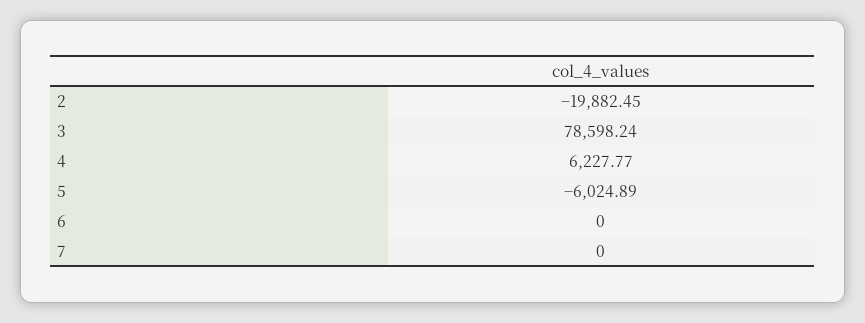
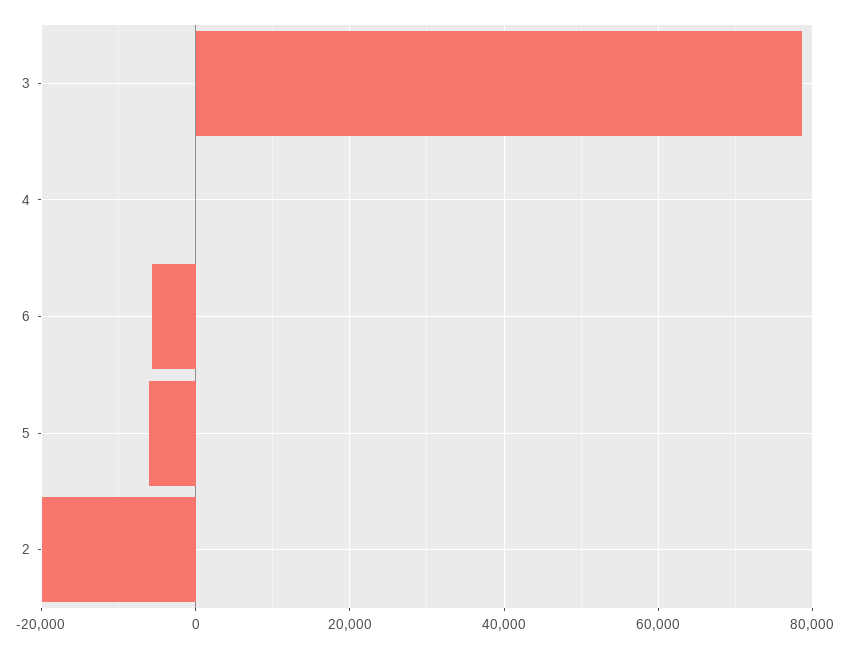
4: 6227.77 -> 0
6: 0 -> -6000
7: 0 -> none

